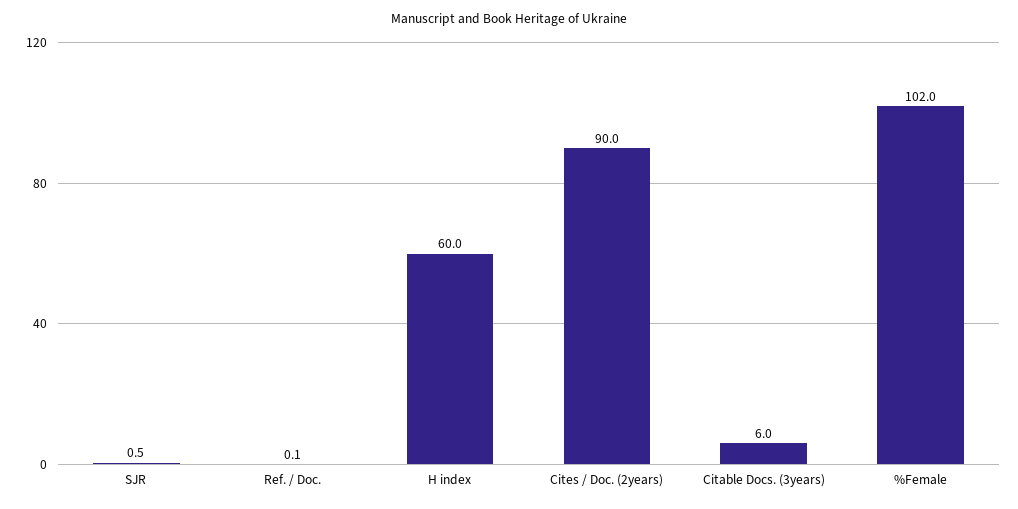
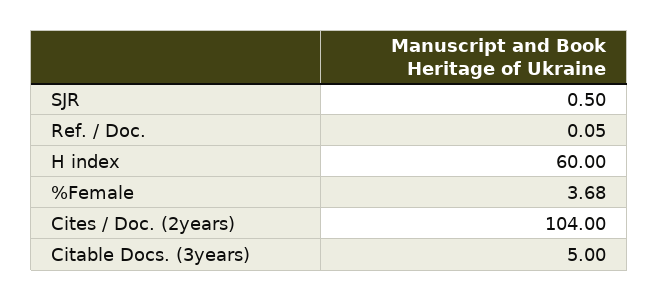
Cites / Doc. (2years): 90 -> 104
Citable Docs. (3years): 6 -> 5
%Female: 102 -> 3.68

